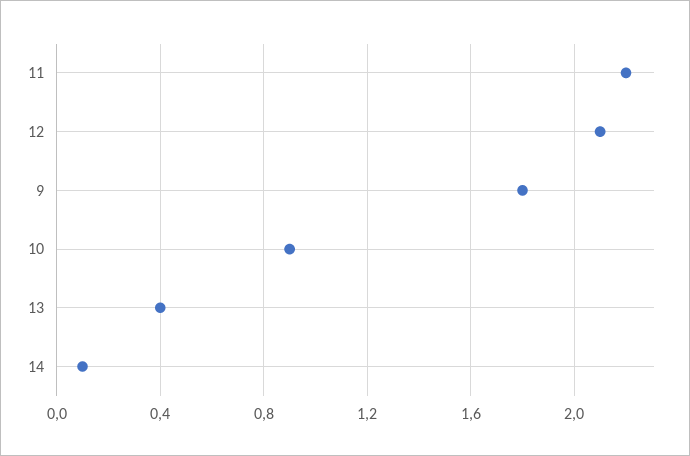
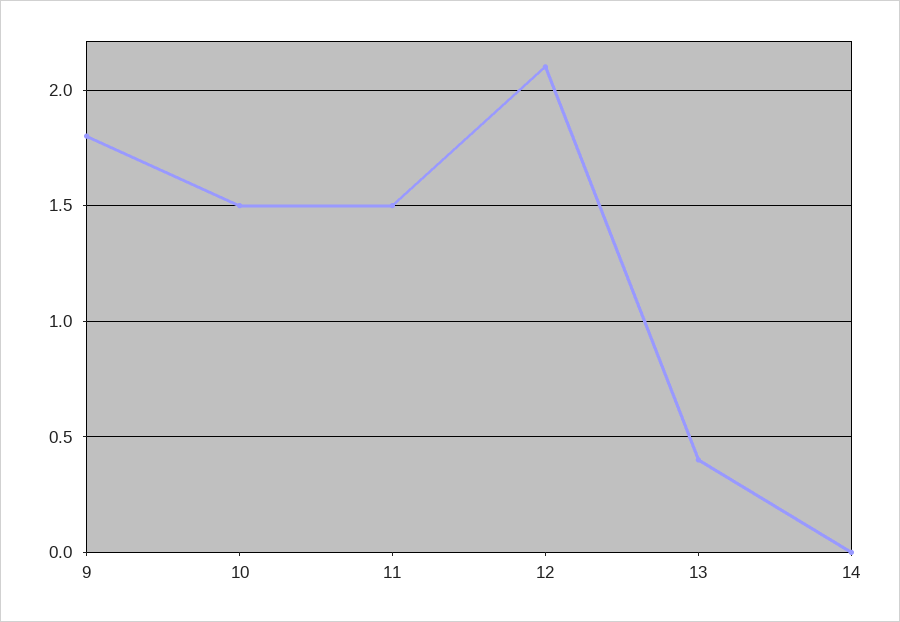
11: 2.2 -> 1.5
10: 0.9 -> 1.5
14: 0.1 -> 0

